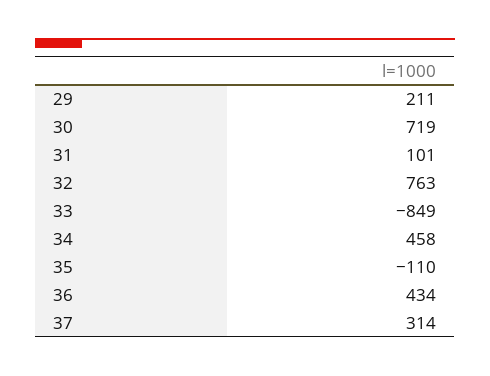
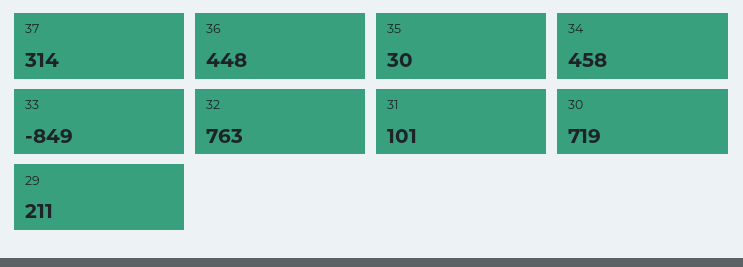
35: -110 -> 30
36: 434 -> 448

